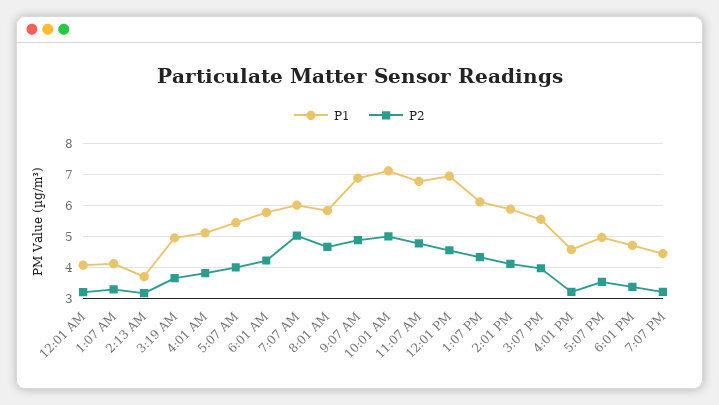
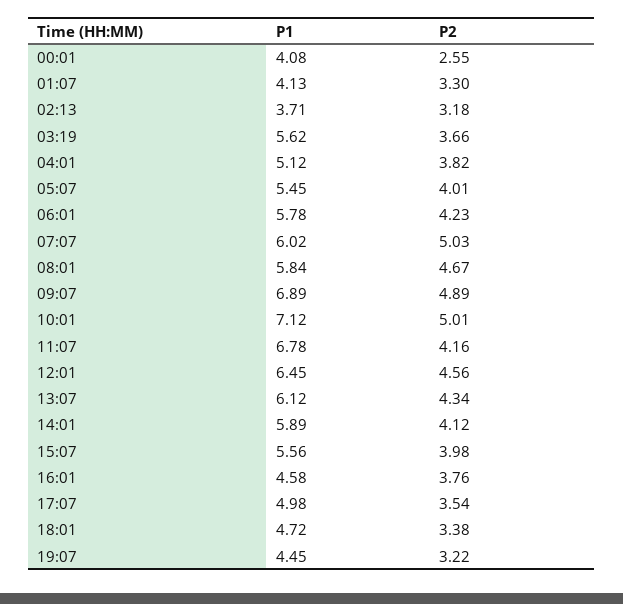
P2, 12:01 AM: 3.2 -> 2.55
P1, 3:19 AM: 5 -> 5.62
P2, 11:07 AM: 4.8 -> 4.16
P1, 12:01 PM: 7 -> 6.45
P2, 4:01 PM: 3.2 -> 3.76

